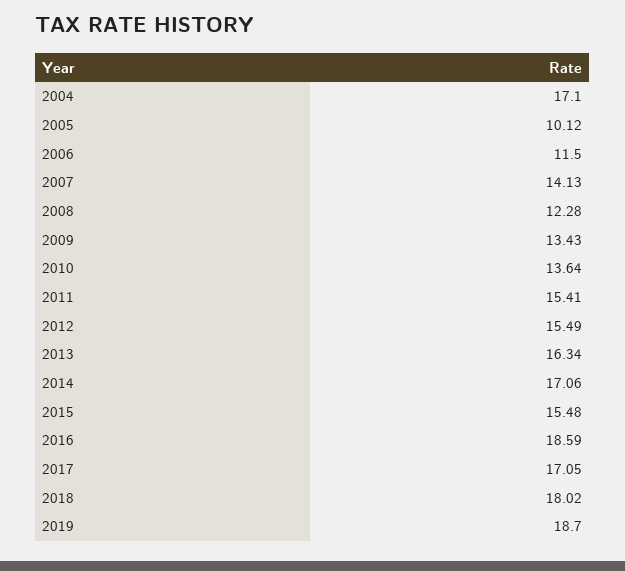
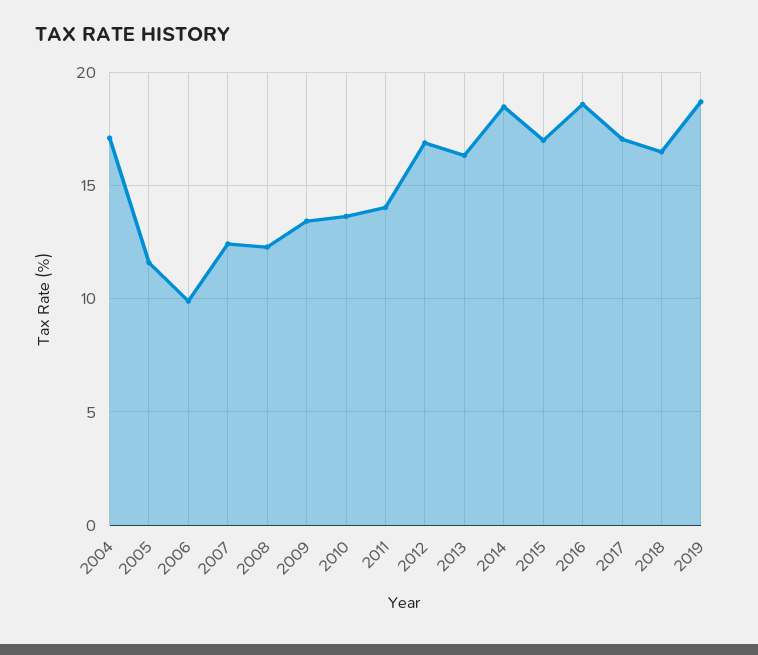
2005: 10.12 -> 11.5
2006: 11.5 -> 10
2007: 14.13 -> 12.5
2011: 15.41 -> 14
2012: 15.49 -> 17
2014: 17.06 -> 18.5
2015: 15.48 -> 17
2018: 18.02 -> 16.5

